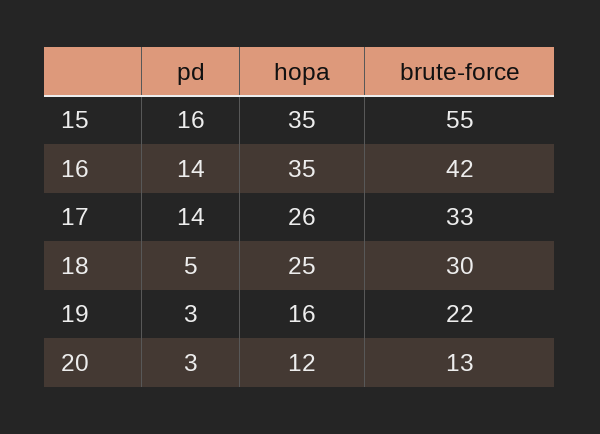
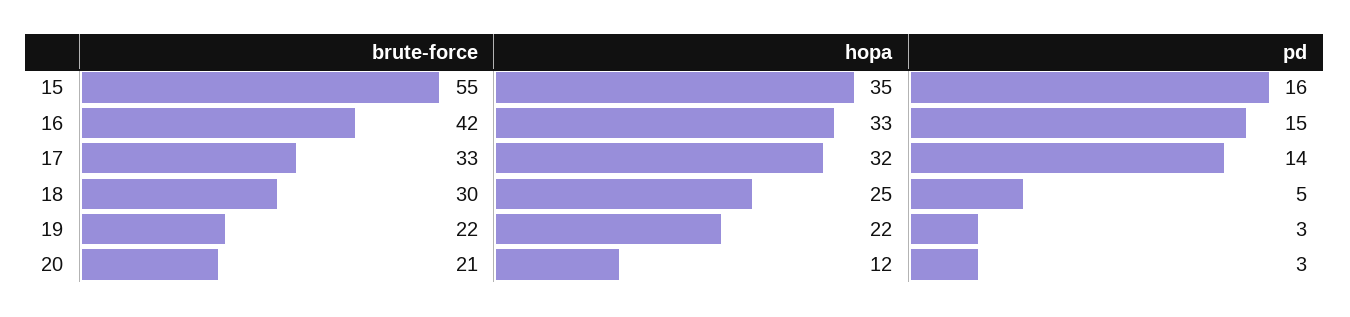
pd, 16: 14 -> 15
hopa, 16: 35 -> 33
hopa, 17: 26 -> 32
hopa, 19: 16 -> 22
brute-force, 20: 13 -> 21

